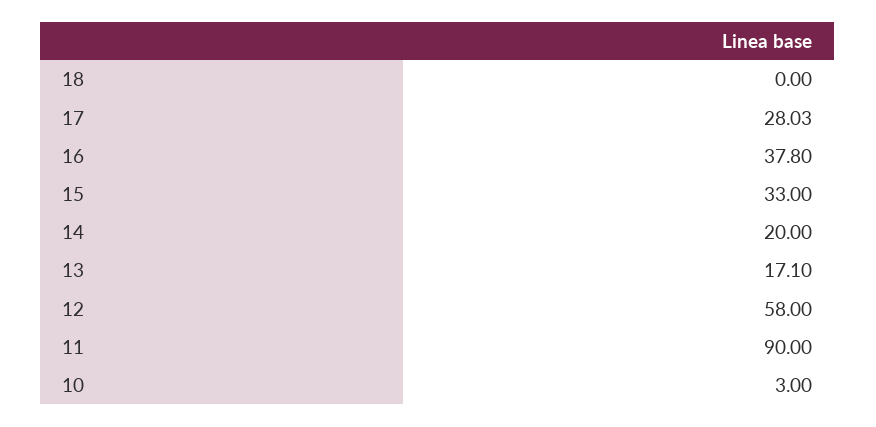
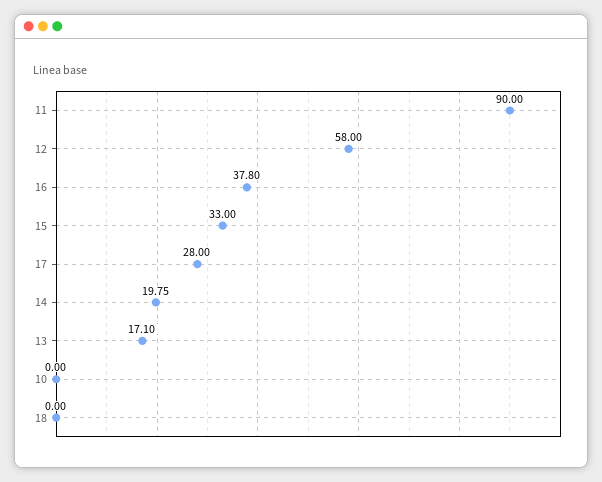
17: 28.03 -> 28
14: 20 -> 19.75
10: 3 -> 0

